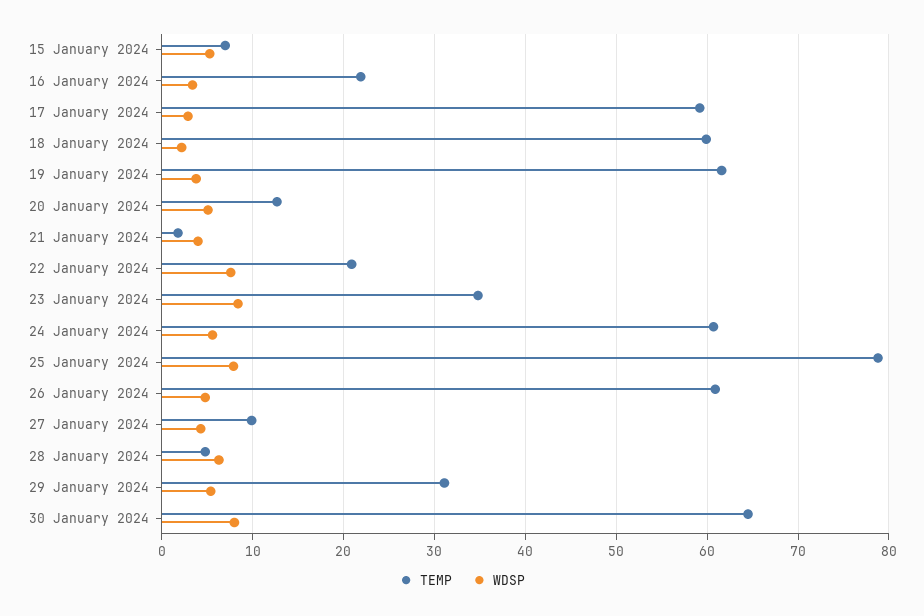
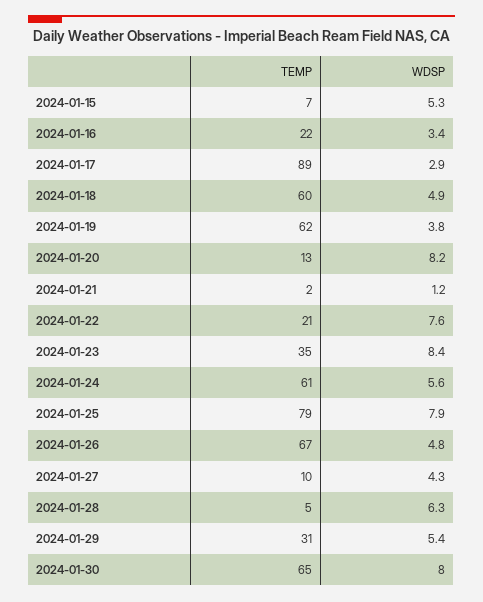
TEMP, 17 January 2024: 59 -> 89
WDSP, 18 January 2024: 2 -> 4.9
WDSP, 20 January 2024: 5 -> 8.2
WDSP, 21 January 2024: 4 -> 1.2
TEMP, 26 January 2024: 61 -> 67

